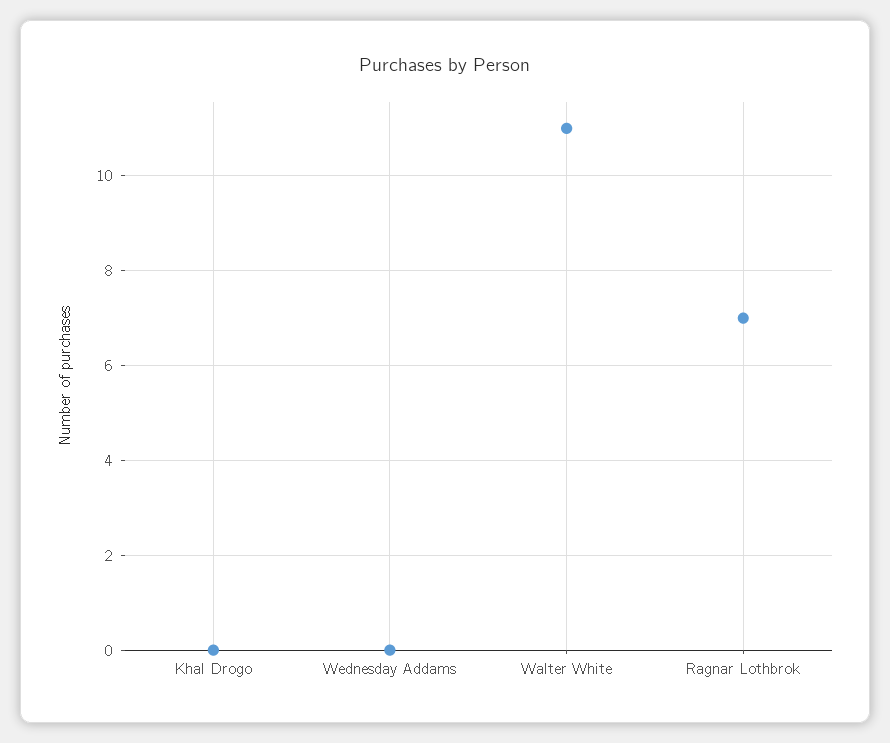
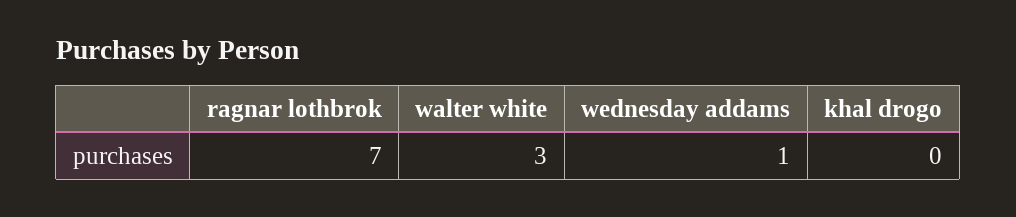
Wednesday Addams: 0 -> 1
Walter White: 11 -> 3

